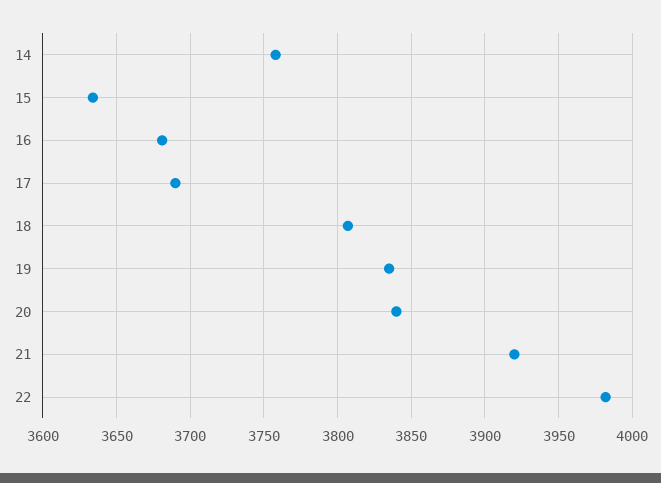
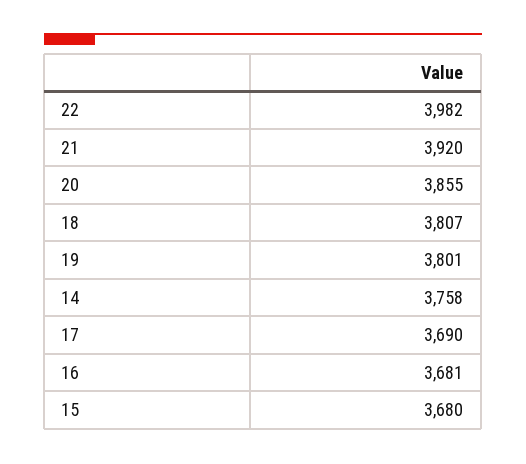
15: 3635 -> 3680
19: 3835 -> 3801
20: 3840 -> 3855

